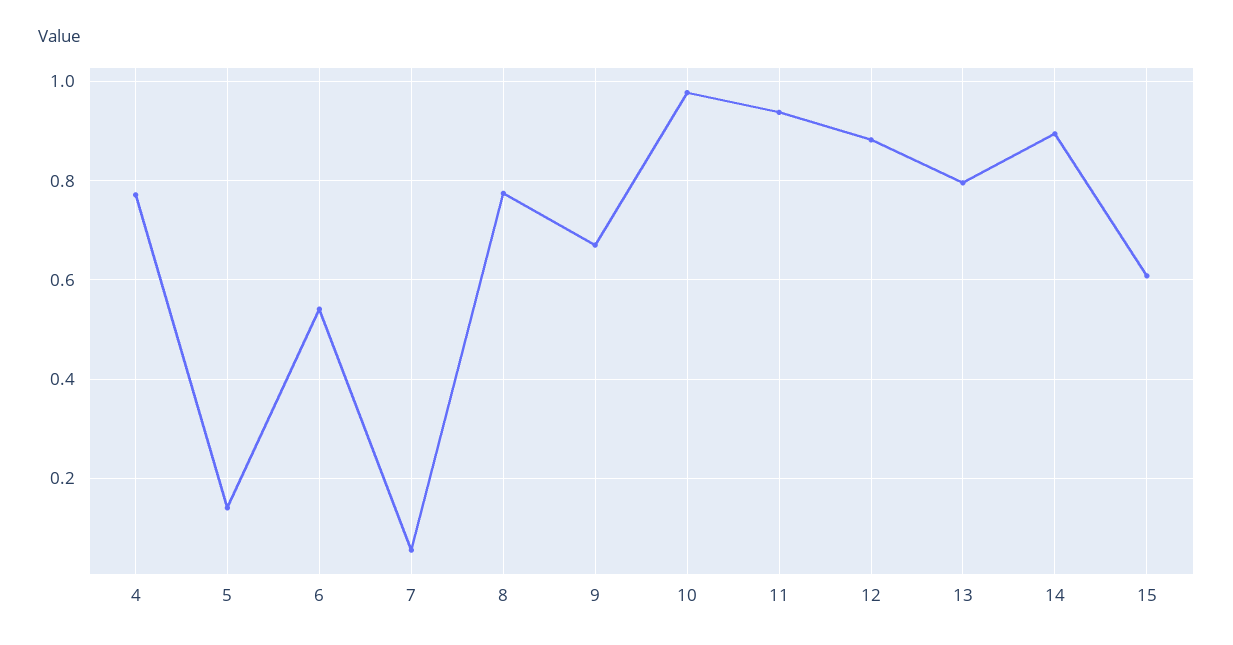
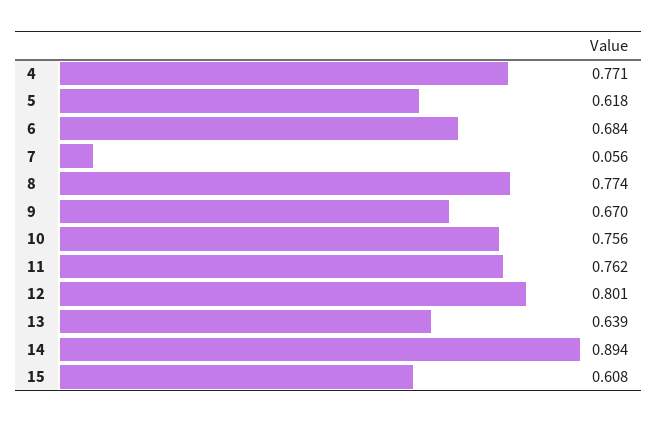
5: 0.14 -> 0.618
6: 0.54 -> 0.684
10: 0.98 -> 0.756
11: 0.94 -> 0.762
12: 0.88 -> 0.801
13: 0.8 -> 0.639

